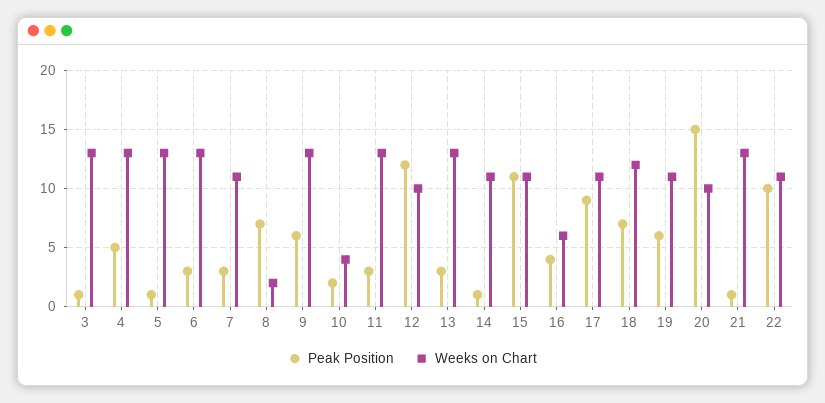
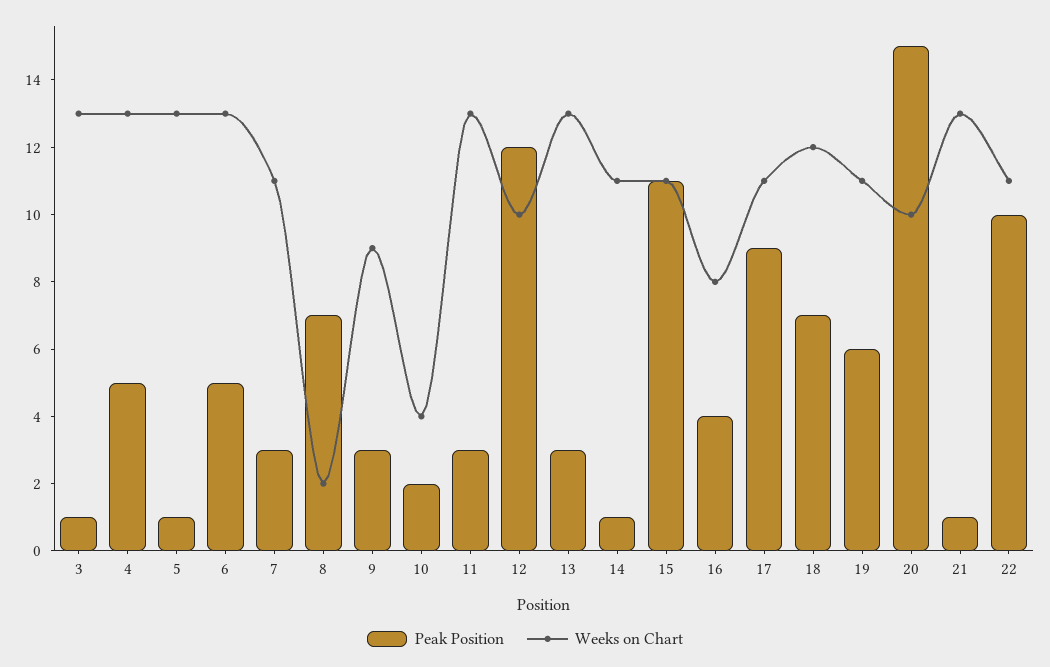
Peak Position, 6: 3 -> 5
Peak Position, 9: 6 -> 3
Weeks on Chart, 9: 13 -> 9
Weeks on Chart, 16: 6 -> 8

